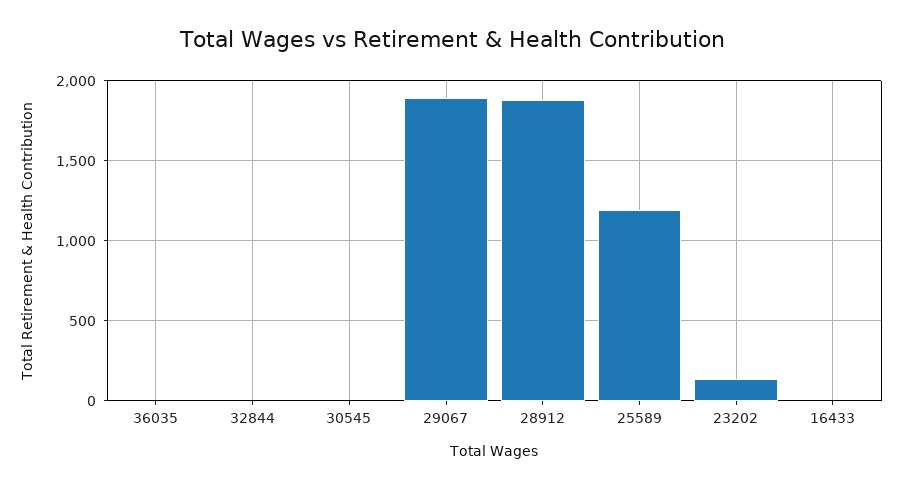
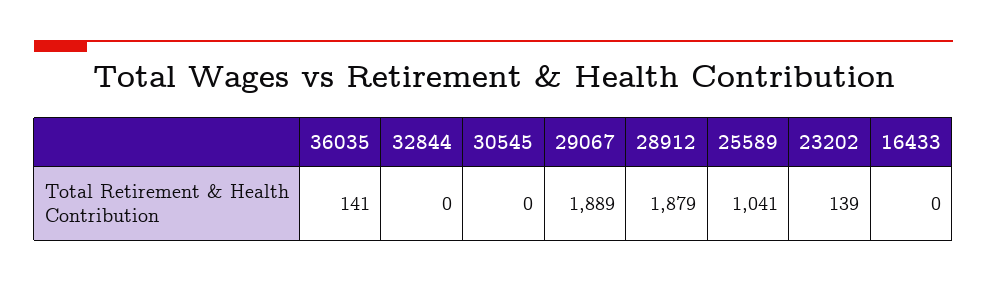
36035: 0 -> 141
25589: 1200 -> 1041

